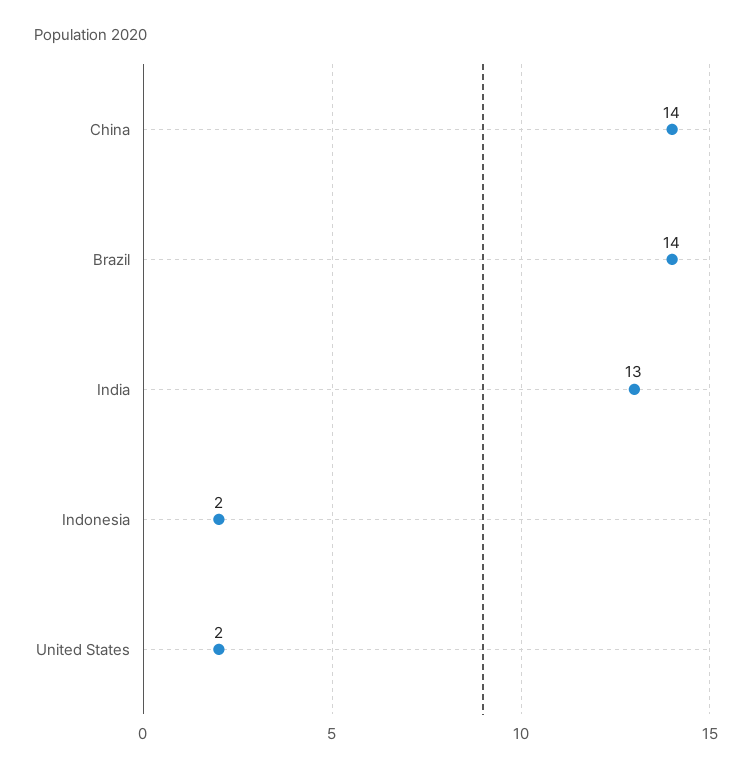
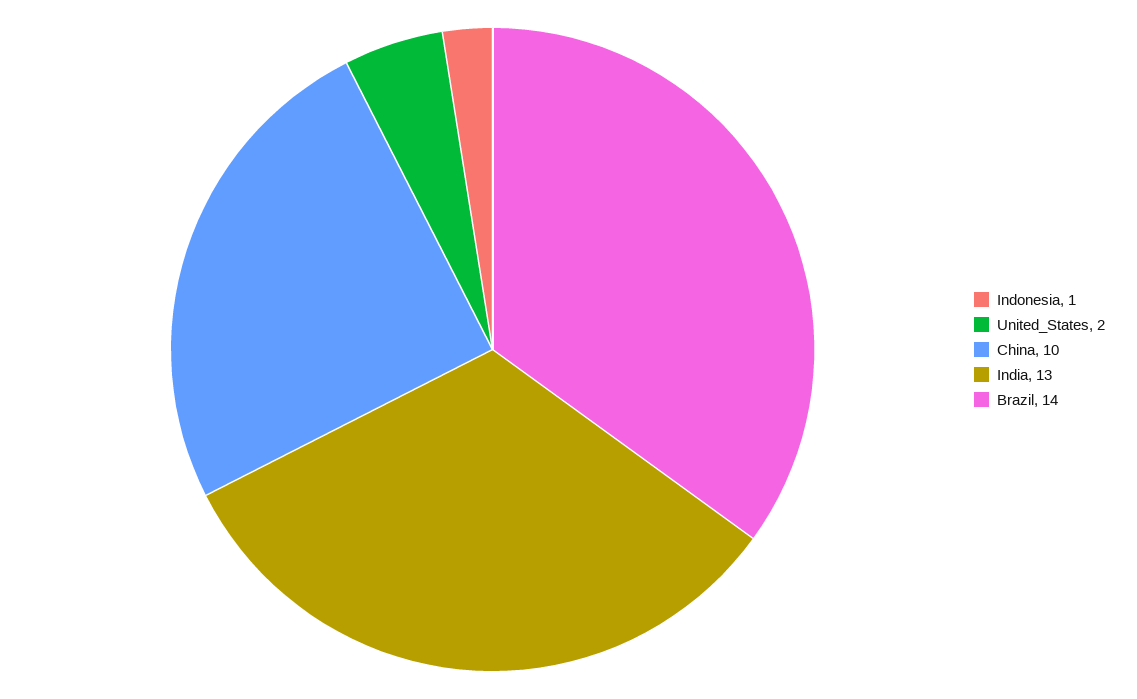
China: 14 -> 10
Indonesia: 2 -> 1

